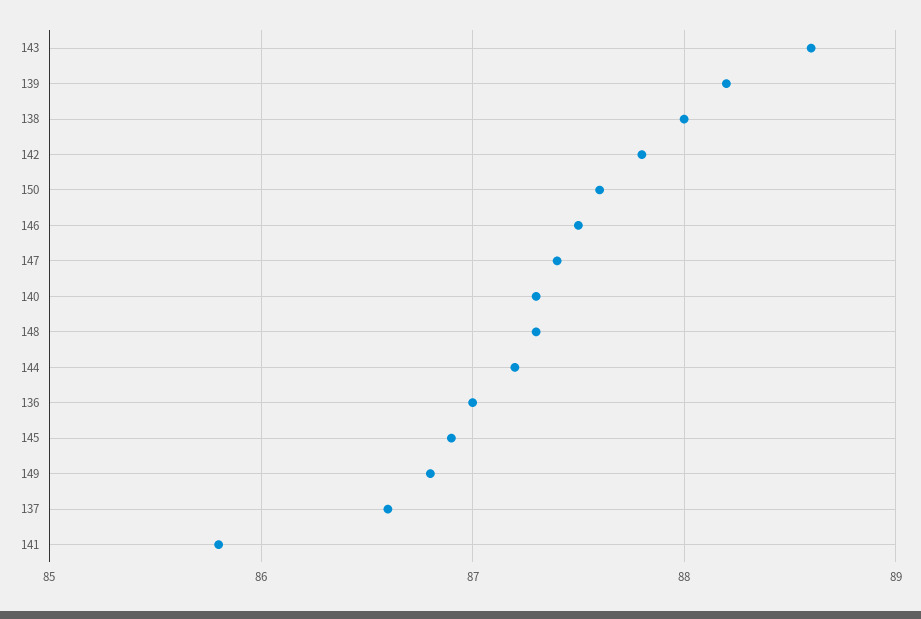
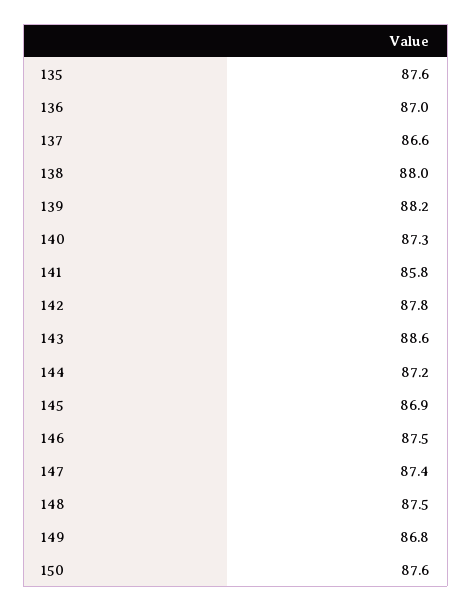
148: 87.3 -> 87.5
135: none -> 87.6

